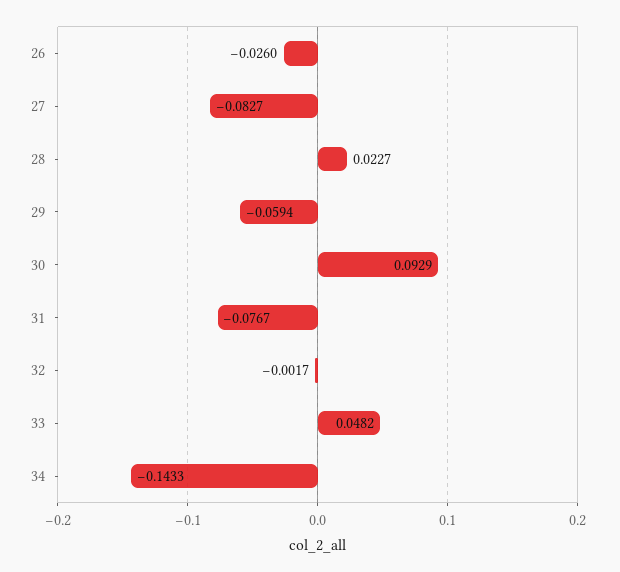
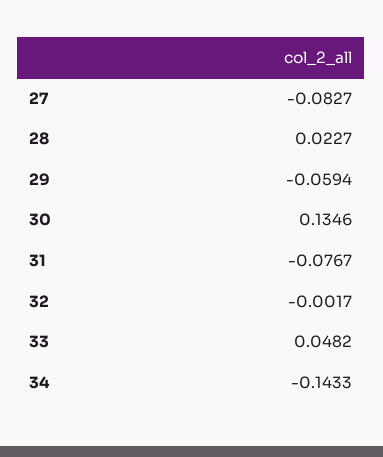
26: -0.026 -> none
30: 0.0929 -> 0.1346

